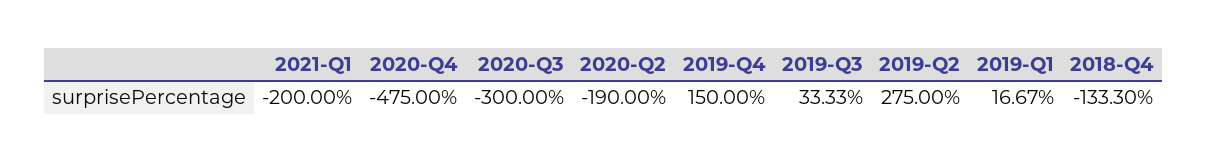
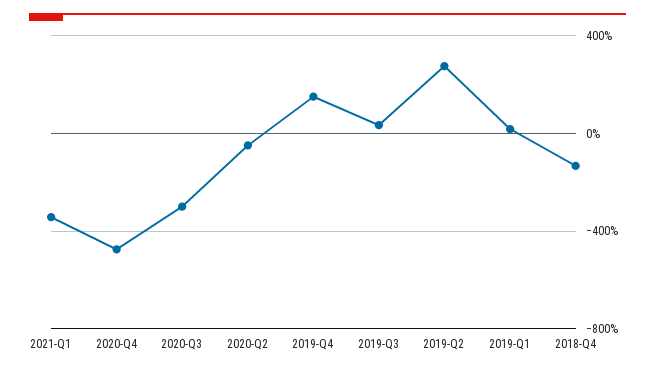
2021-Q1: -200 -> -350
2020-Q2: -190 -> -50

